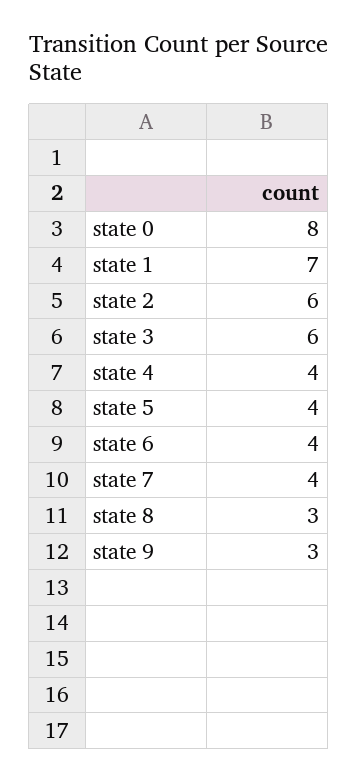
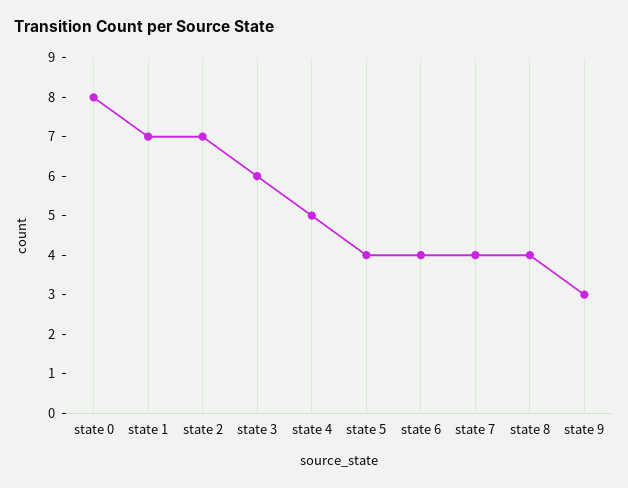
state 2: 6 -> 7
state 4: 4 -> 5
state 8: 3 -> 4

